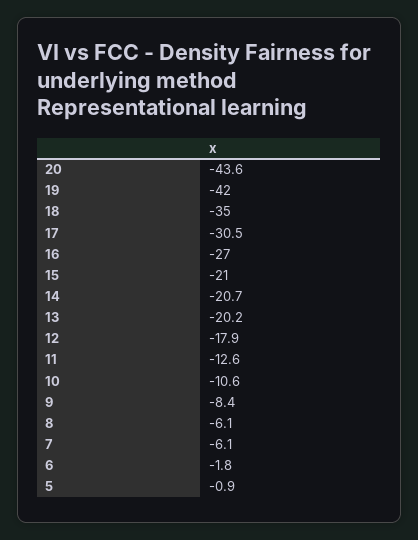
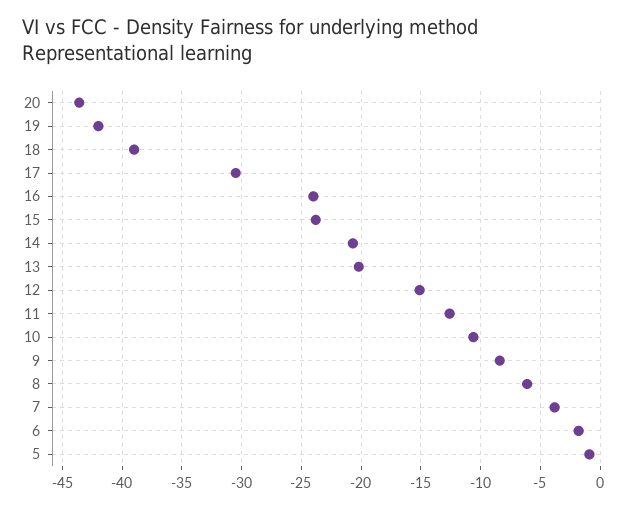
18: -35 -> -39
16: -27 -> -24
15: -21 -> -24
12: -17.9 -> -15
7: -6.1 -> -4

